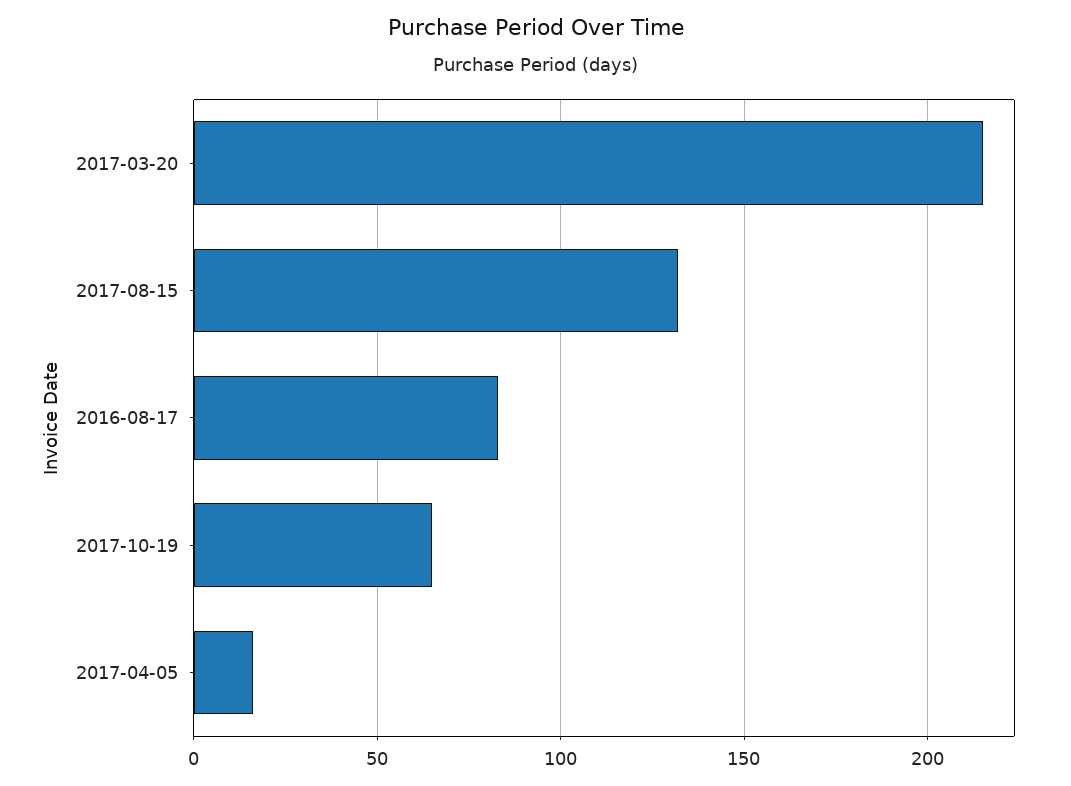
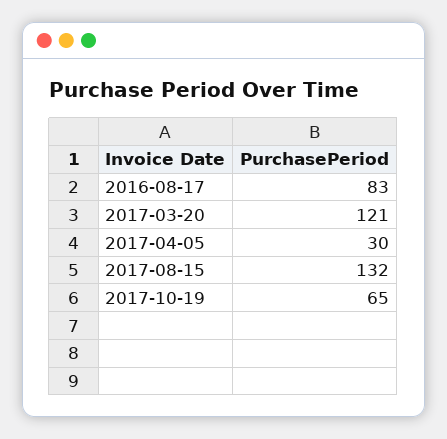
2017-03-20: 215 -> 121
2017-04-05: 15 -> 30

